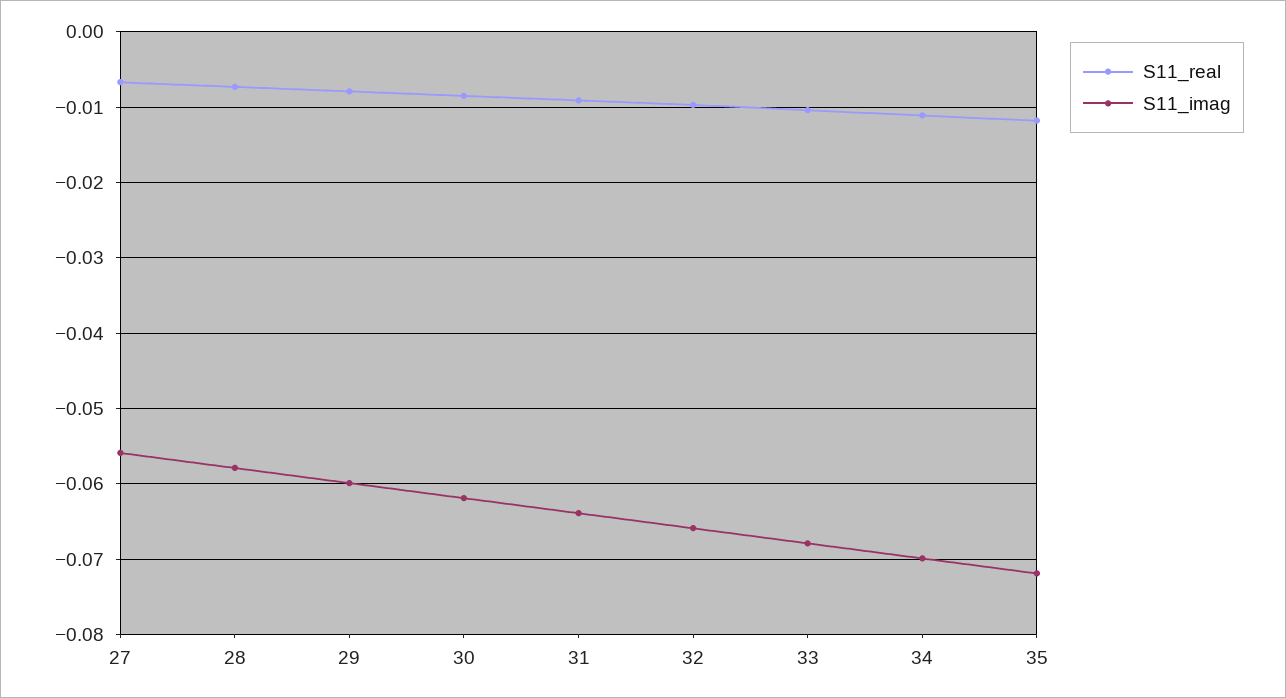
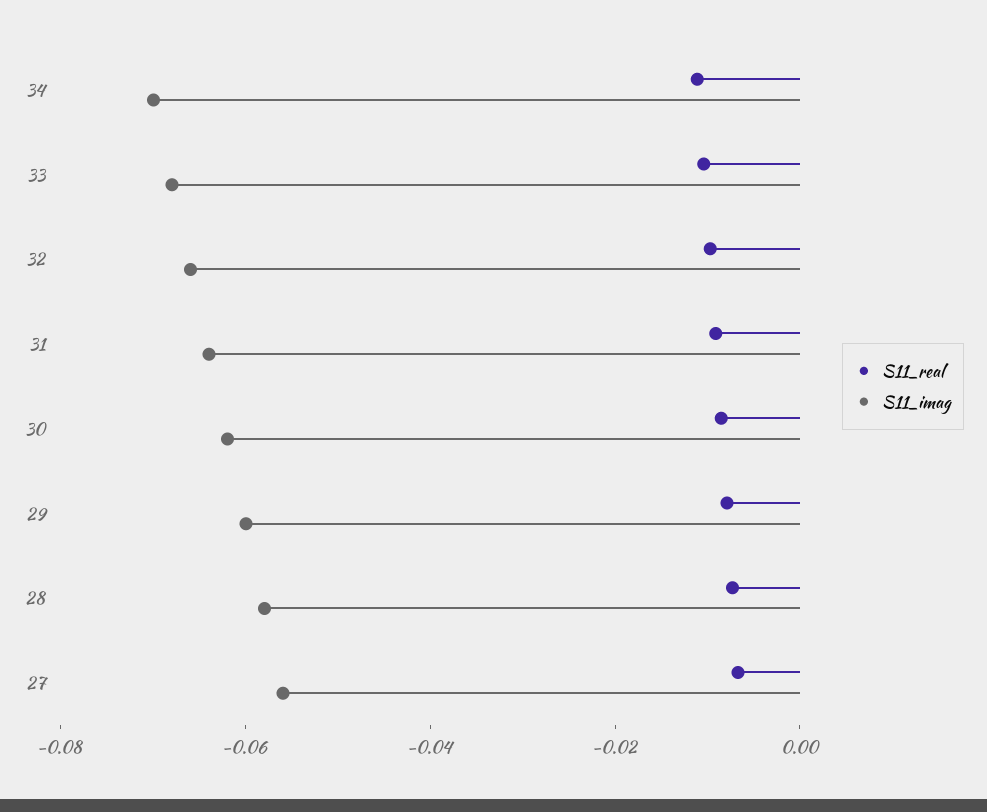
S11_real, 35: -0.012 -> none
S11_imag, 35: -0.072 -> none

